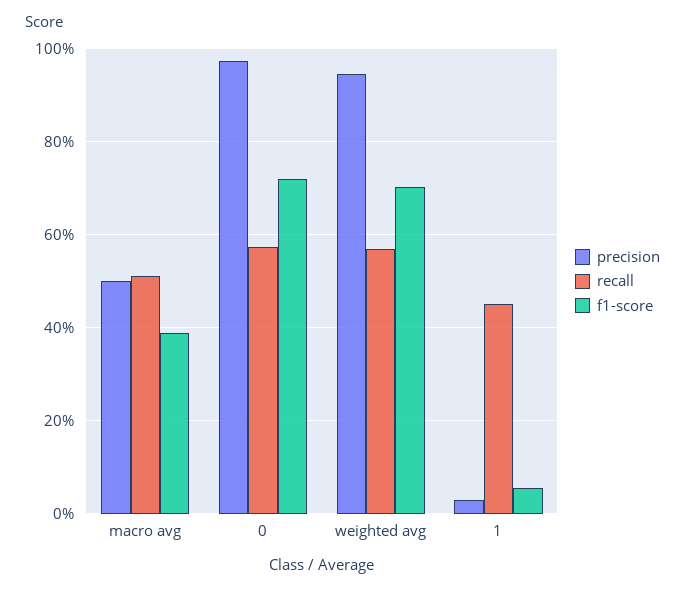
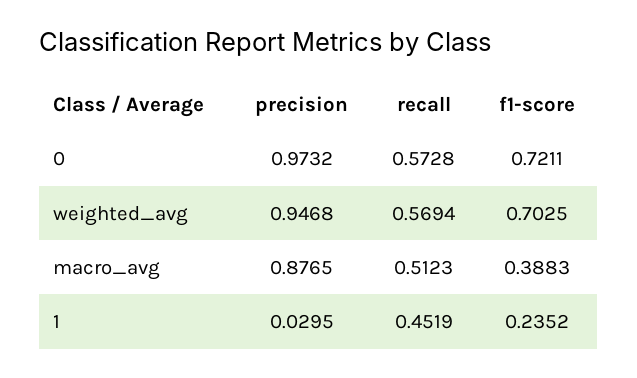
precision, macro avg: 0.5 -> 0.8765
f1-score, 1: 0.06 -> 0.2352

